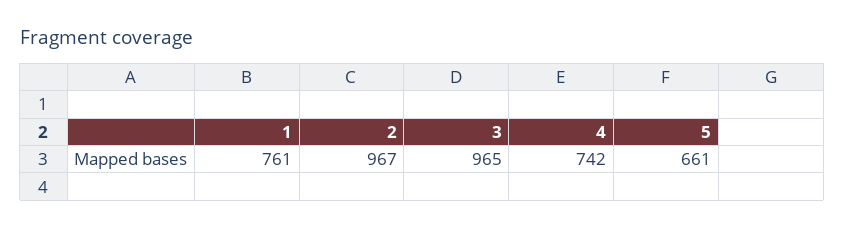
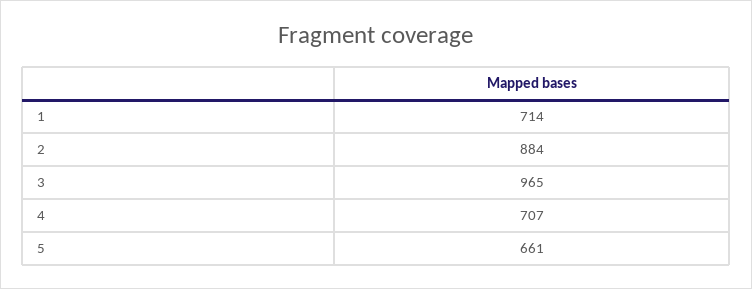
1: 761 -> 714
2: 967 -> 884
4: 742 -> 707

